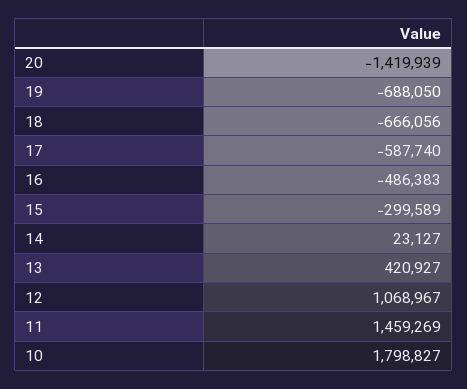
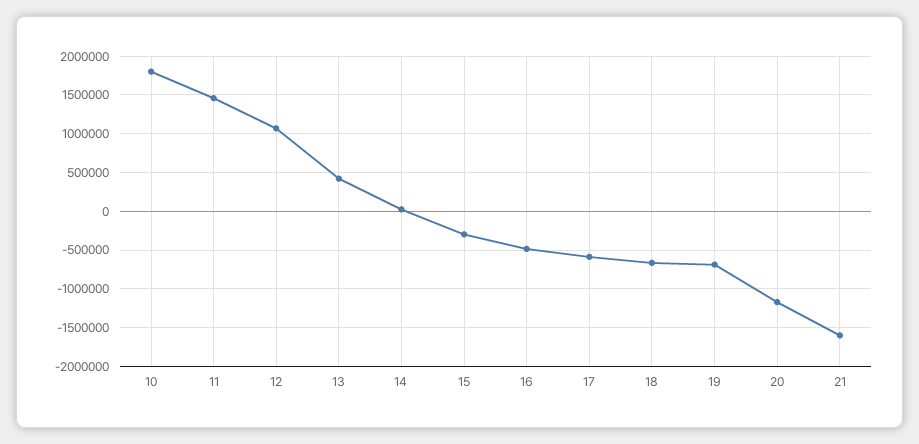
20: -1419939 -> -1200000
21: none -> -1600000

